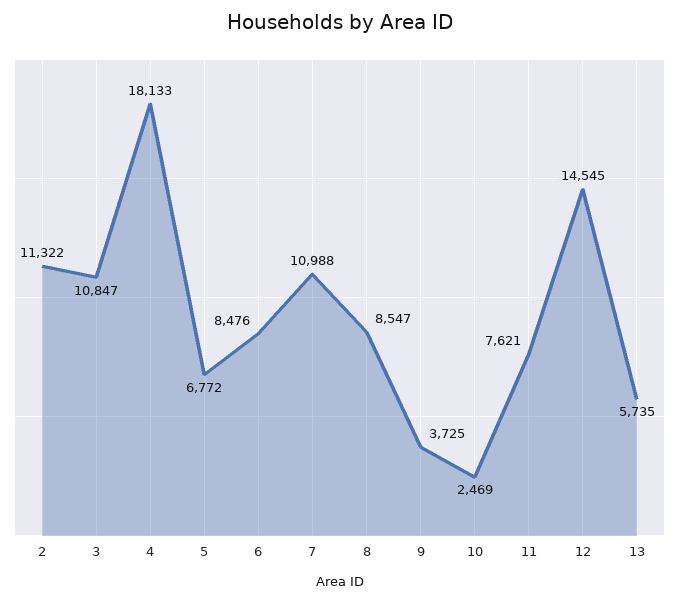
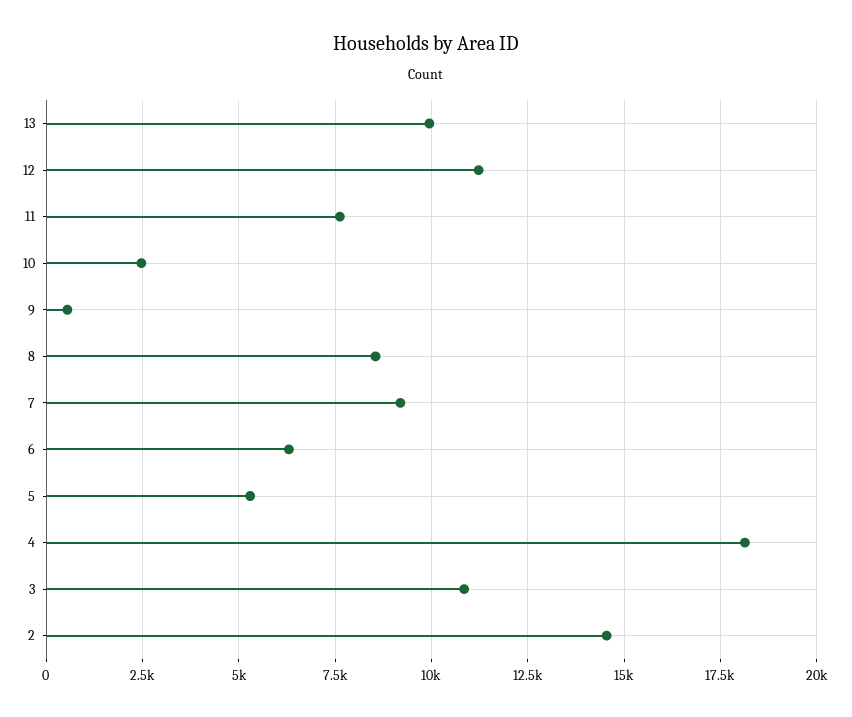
2: 11322 -> 14500
5: 6772 -> 5250
6: 8476 -> 6250
7: 10988 -> 9250
9: 3725 -> 500
12: 14545 -> 11250
13: 5735 -> 10000

